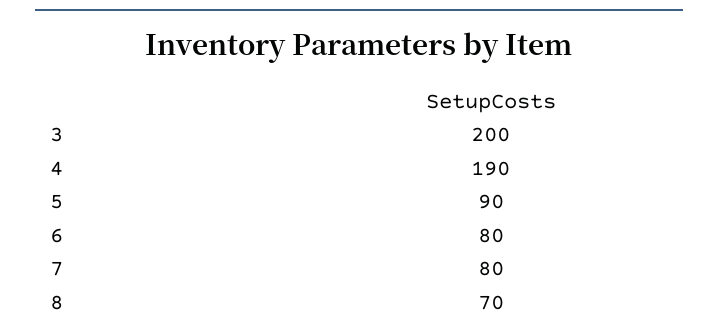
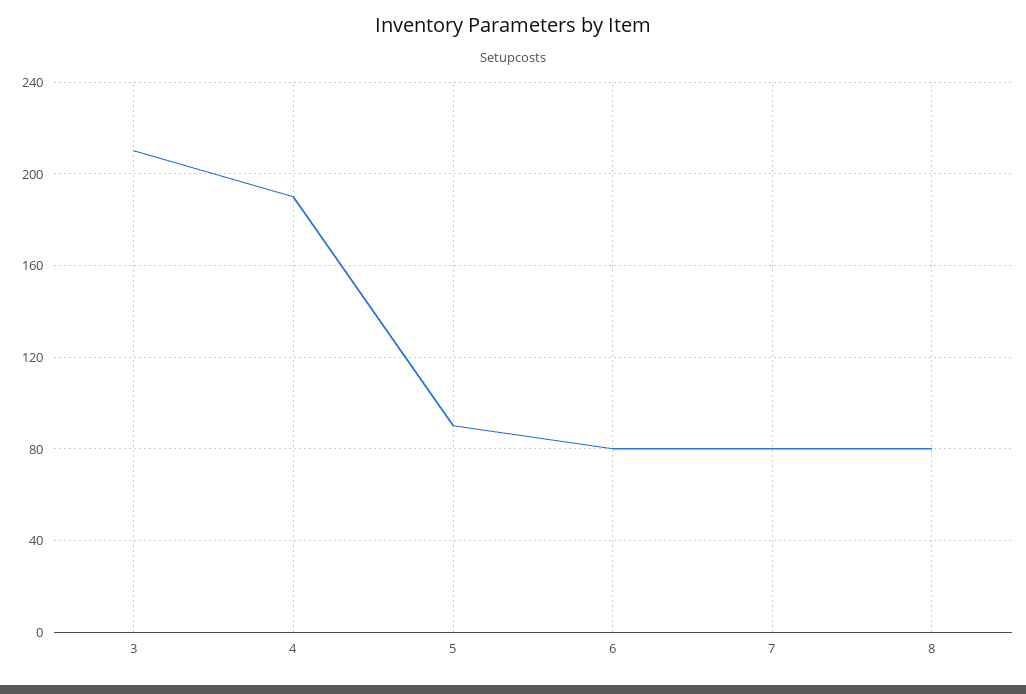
3: 200 -> 210
8: 70 -> 80

